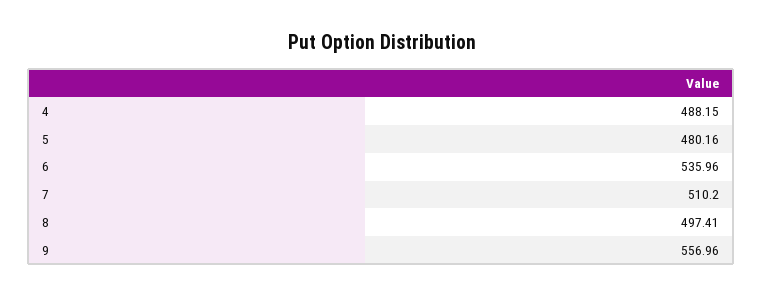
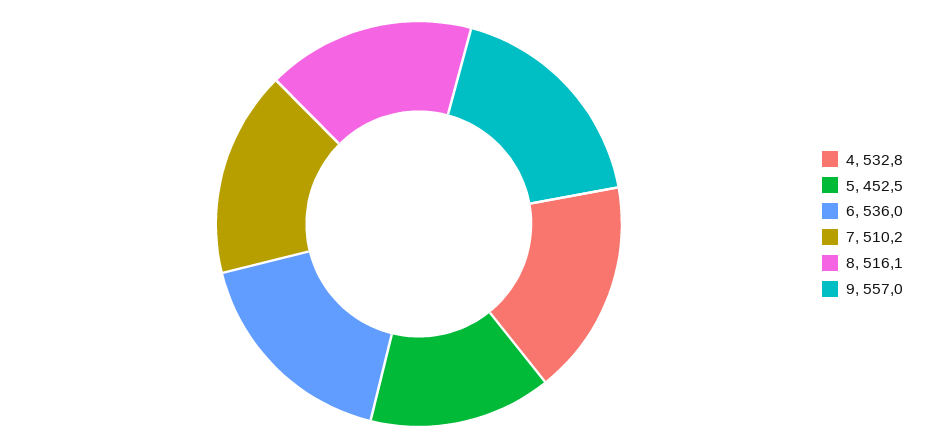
4: 488.15 -> 532.8
5: 480.16 -> 452.5
8: 497.41 -> 516.1

